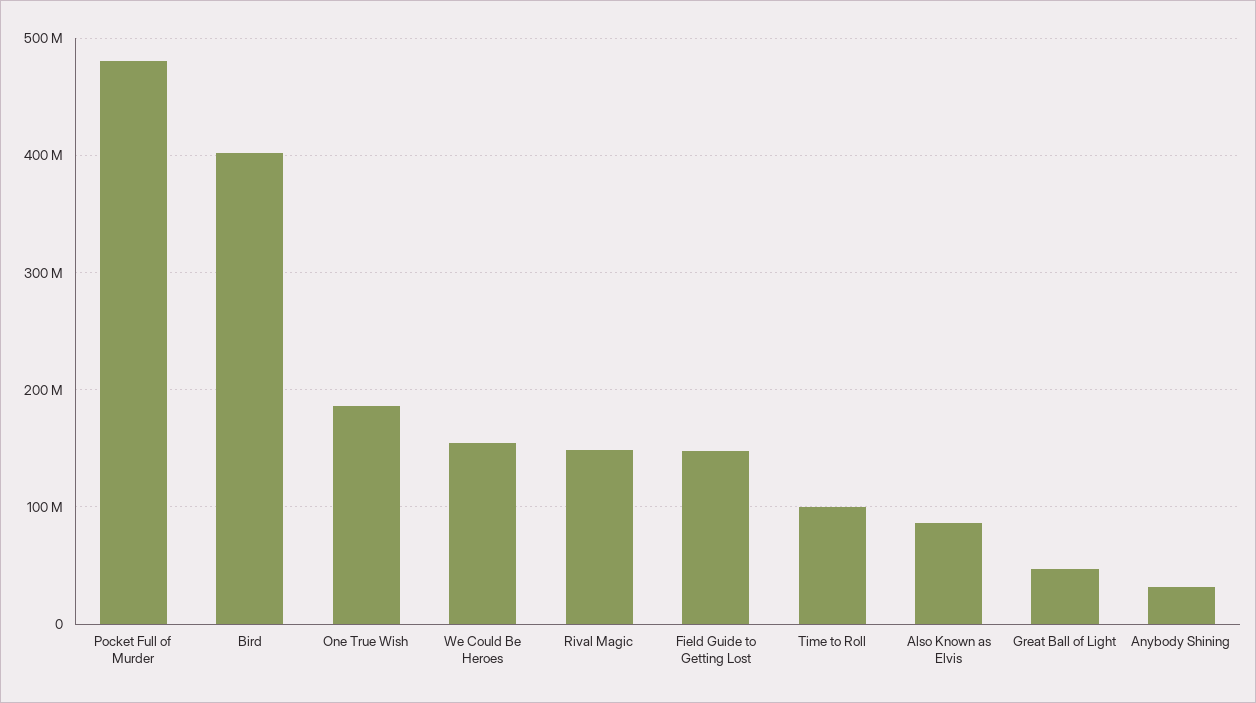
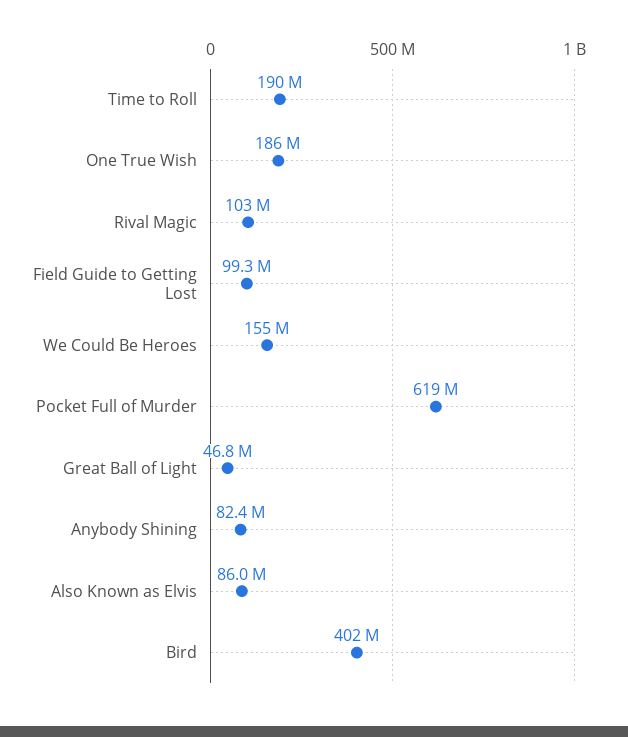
Pocket Full of Murder: 480000000 -> 619000000
Rival Magic: 150000000 -> 103000000
Field Guide to Getting Lost: 150000000 -> 99300000
Time to Roll: 100000000 -> 190000000
Anybody Shining: 30000000 -> 82400000

